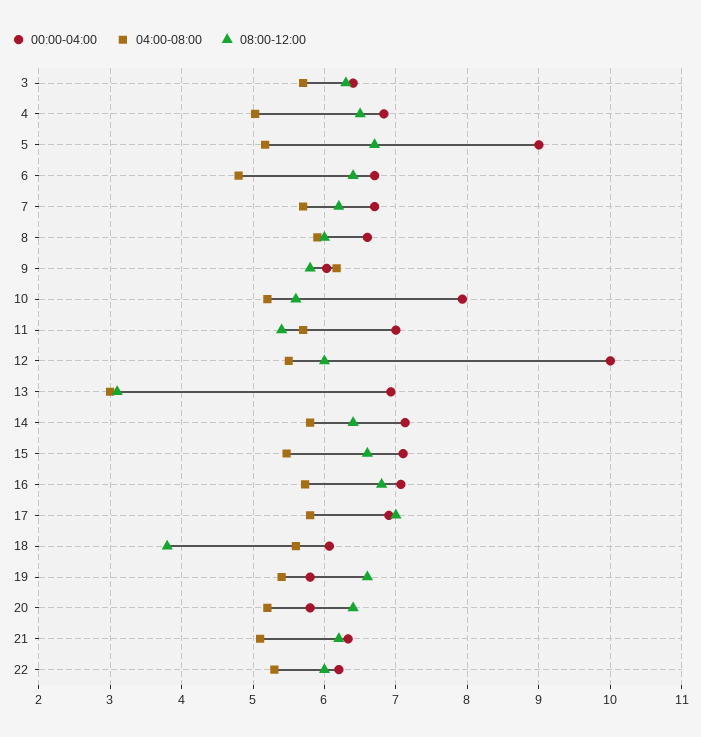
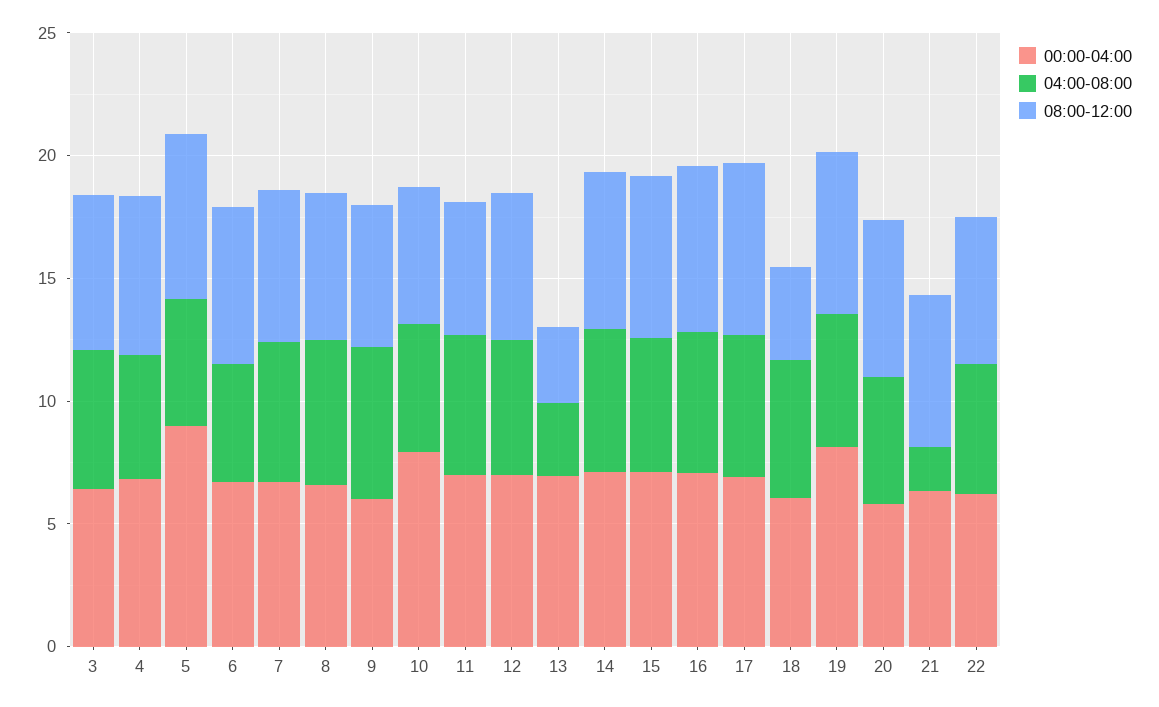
00:00-04:00, 12: 10 -> 7
00:00-04:00, 19: 5.8 -> 8
04:00-08:00, 21: 5.1 -> 2

